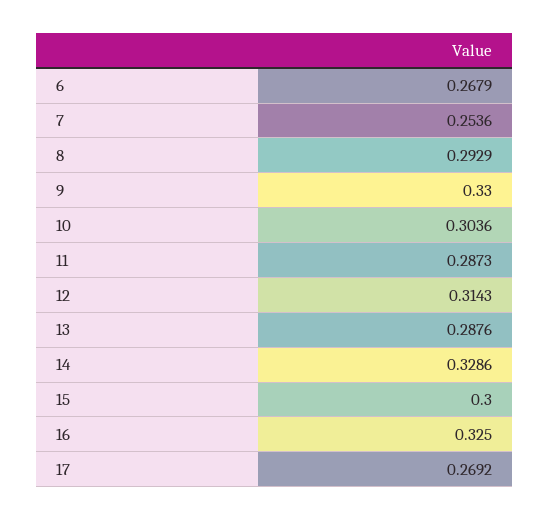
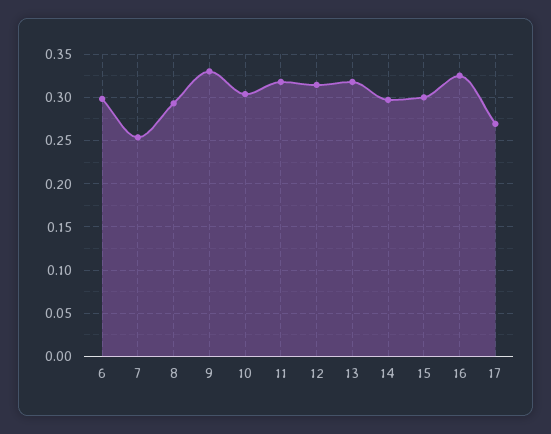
6: 0.2679 -> 0.3
11: 0.2873 -> 0.32
13: 0.2876 -> 0.32
14: 0.3286 -> 0.3

